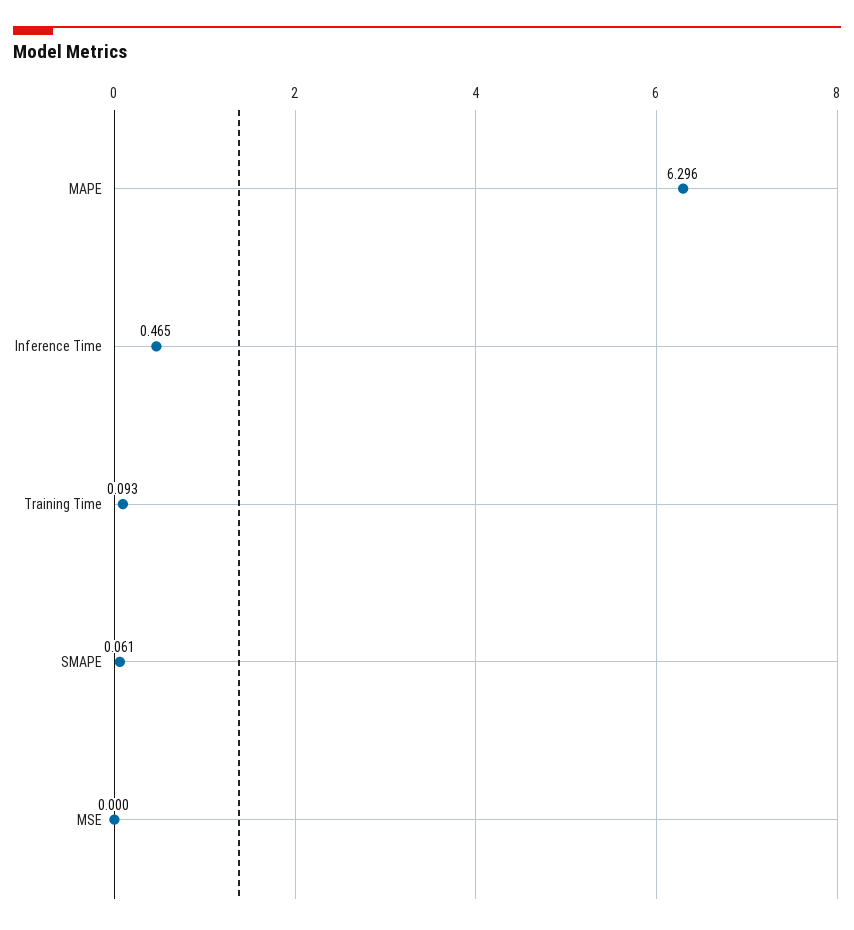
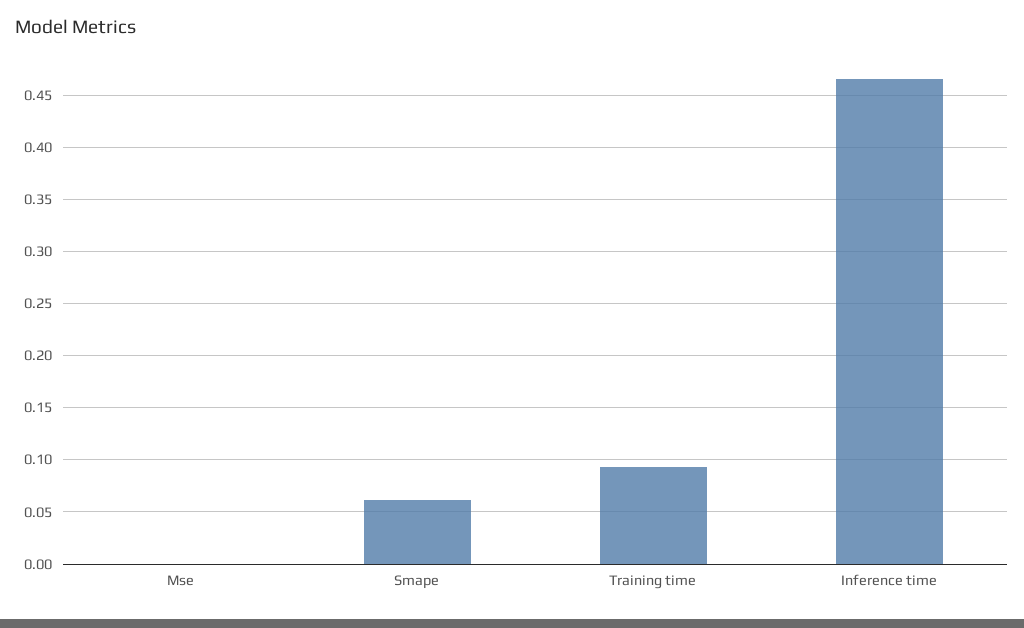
MAPE: 6.296 -> none

